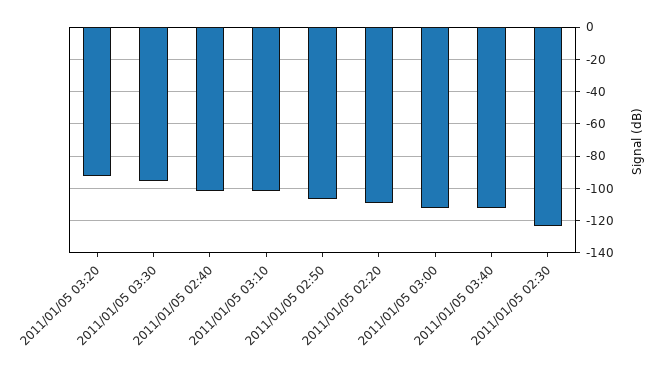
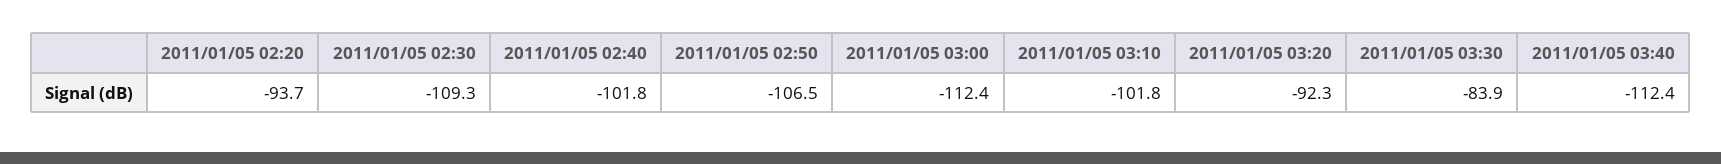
2011/01/05 03:30: -95 -> -83.9
2011/01/05 02:20: -110 -> -93.7
2011/01/05 02:30: -125 -> -109.3

